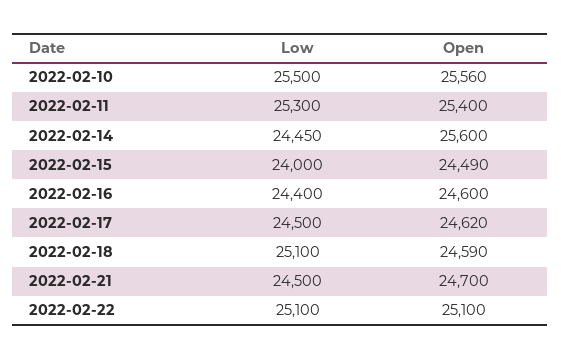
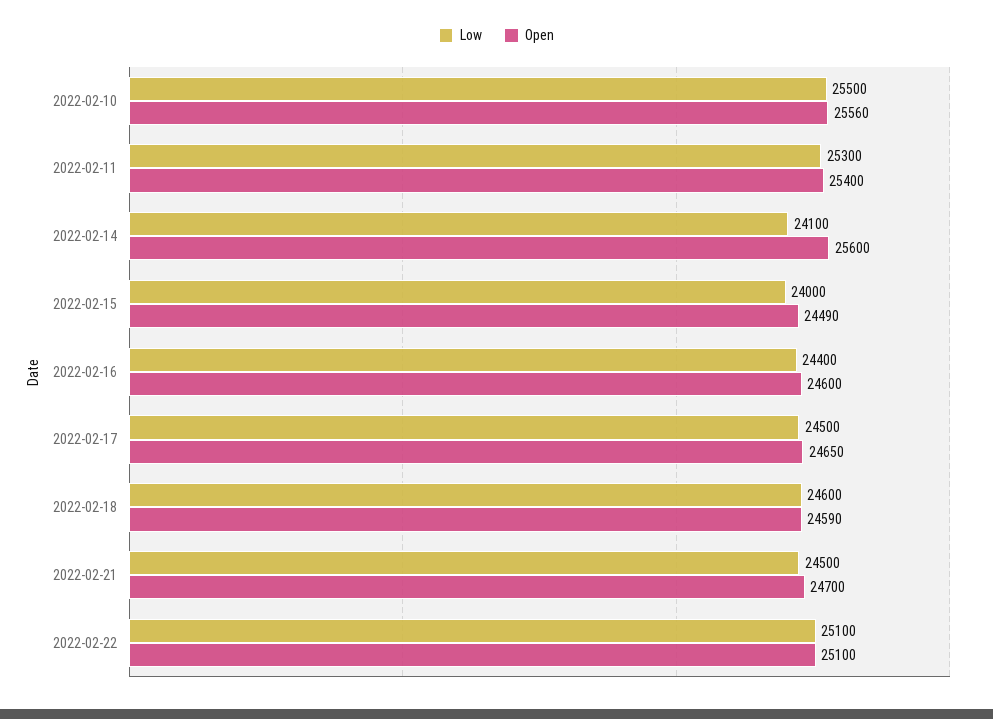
Low, 2022-02-14: 24450 -> 24100
Open, 2022-02-17: 24620 -> 24650
Low, 2022-02-18: 25100 -> 24600

